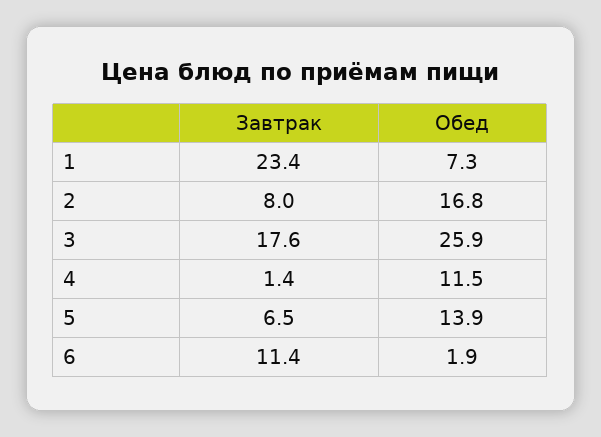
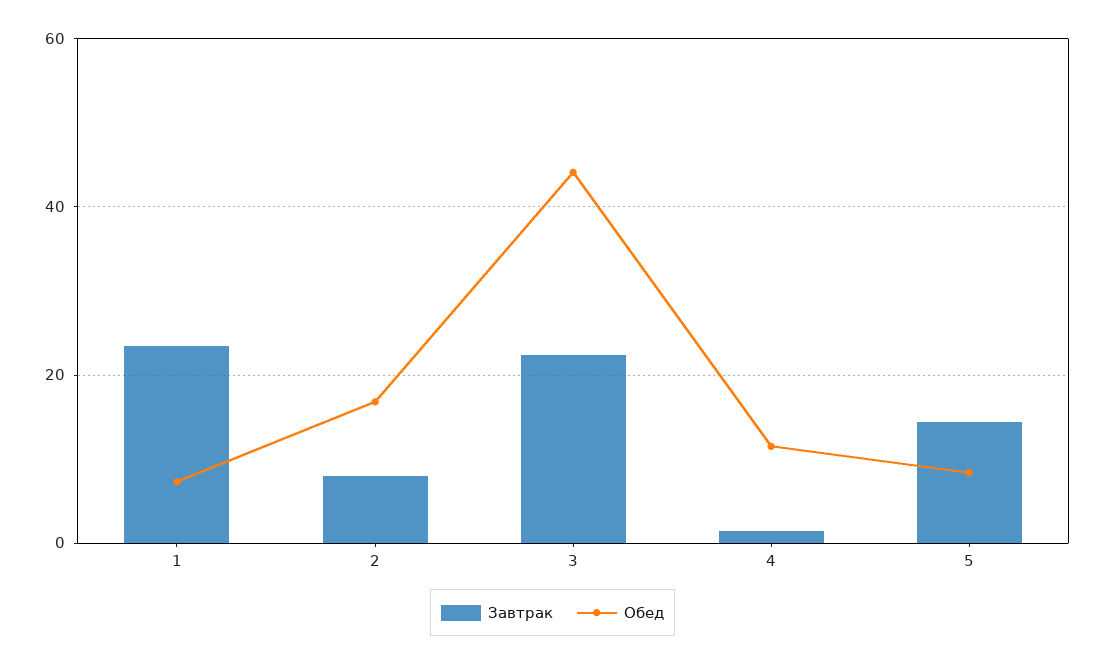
Завтрак, 3: 17.6 -> 22
Обед, 3: 25.9 -> 44
Завтрак, 5: 6.5 -> 14
Обед, 5: 13.9 -> 8
Завтрак, 6: 11.4 -> none
Обед, 6: 1.9 -> none

